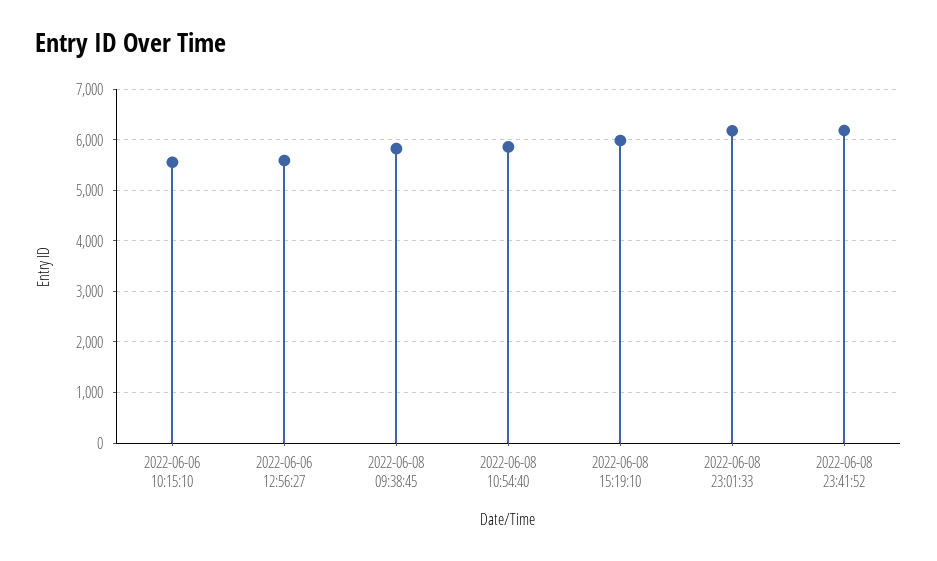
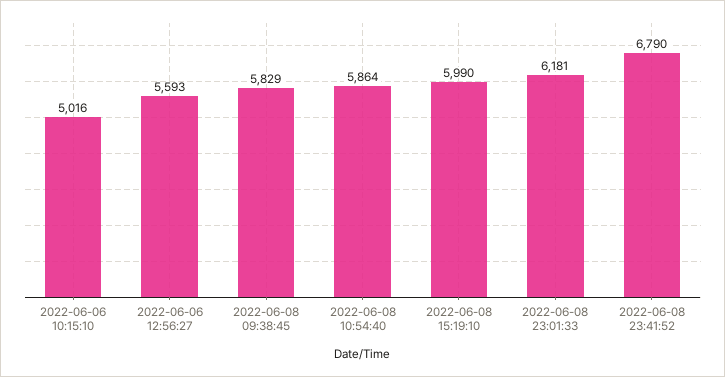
2022-06-06 10:15:10: 5600 -> 5016
2022-06-08 23:41:52: 6200 -> 6790

